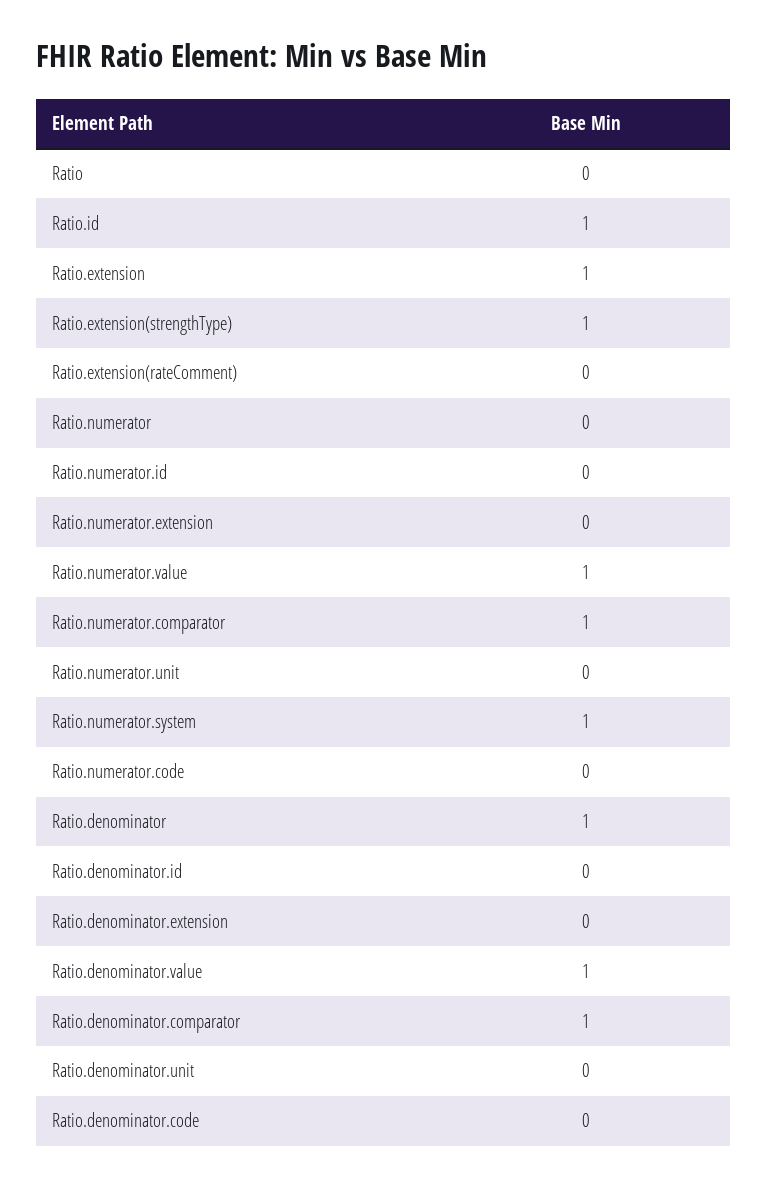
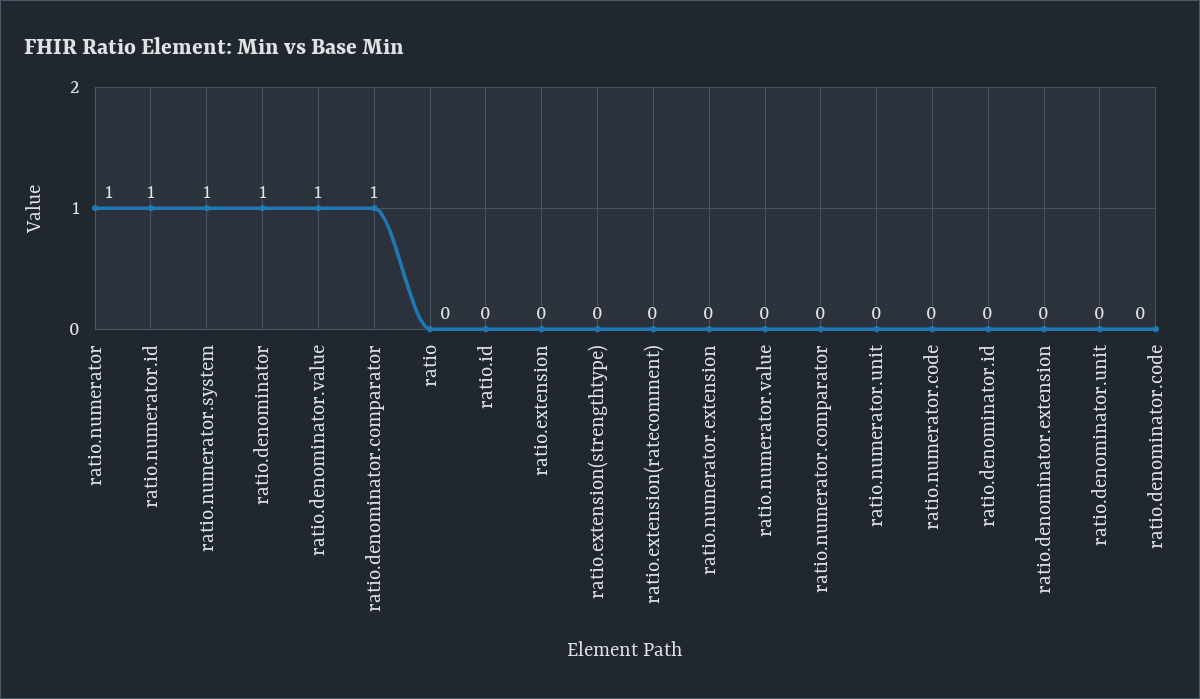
Ratio.id: 1 -> 0
Ratio.extension: 1 -> 0
Ratio.extension(strengthType): 1 -> 0
Ratio.numerator: 0 -> 1
Ratio.numerator.id: 0 -> 1
Ratio.numerator.value: 1 -> 0
Ratio.numerator.comparator: 1 -> 0

